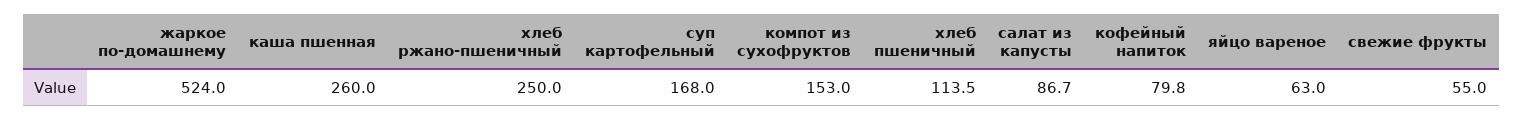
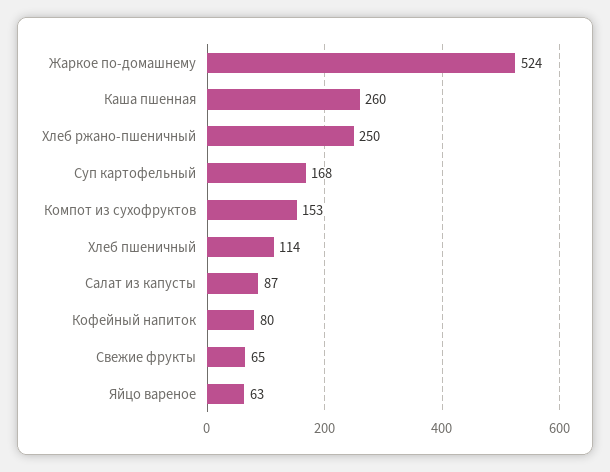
свежие фрукты: 55 -> 65

